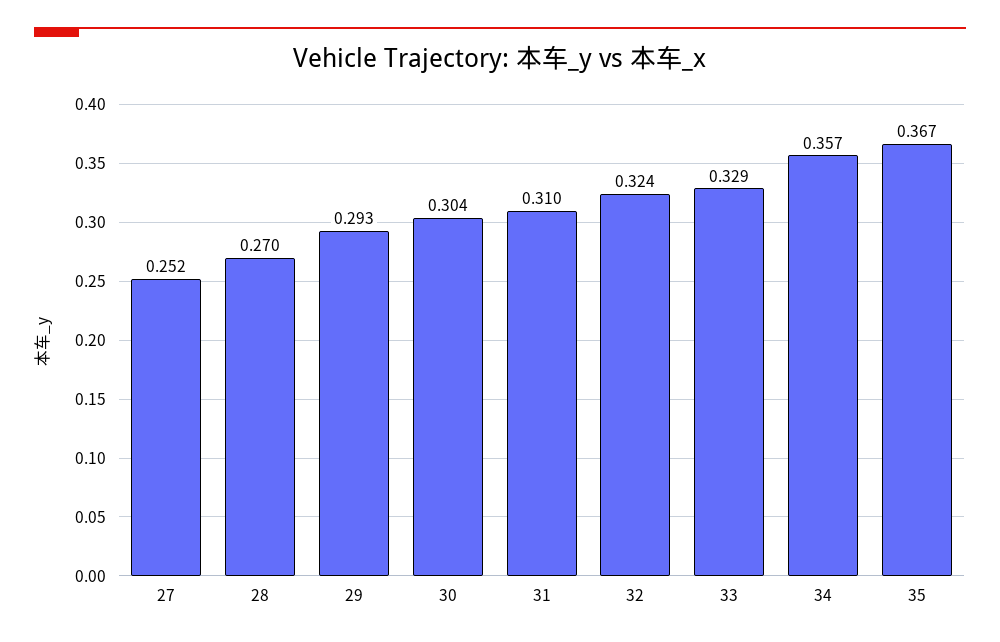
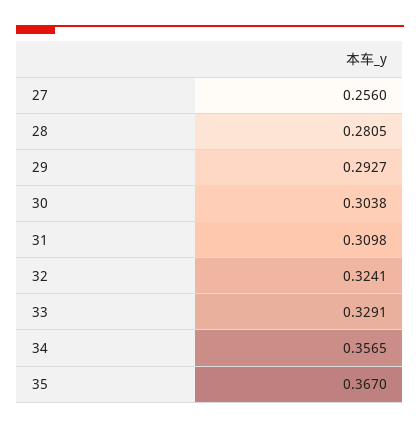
27: 0.252 -> 0.256
28: 0.27 -> 0.2805

